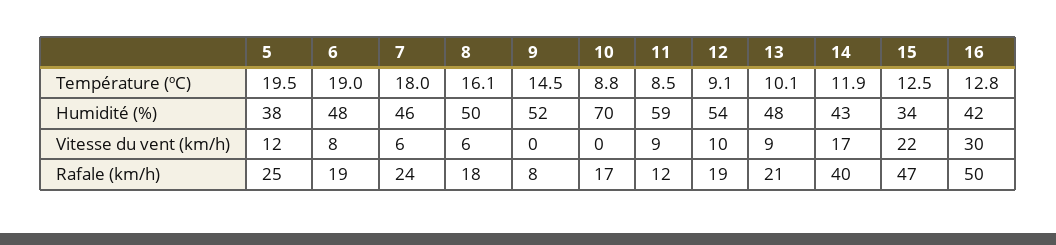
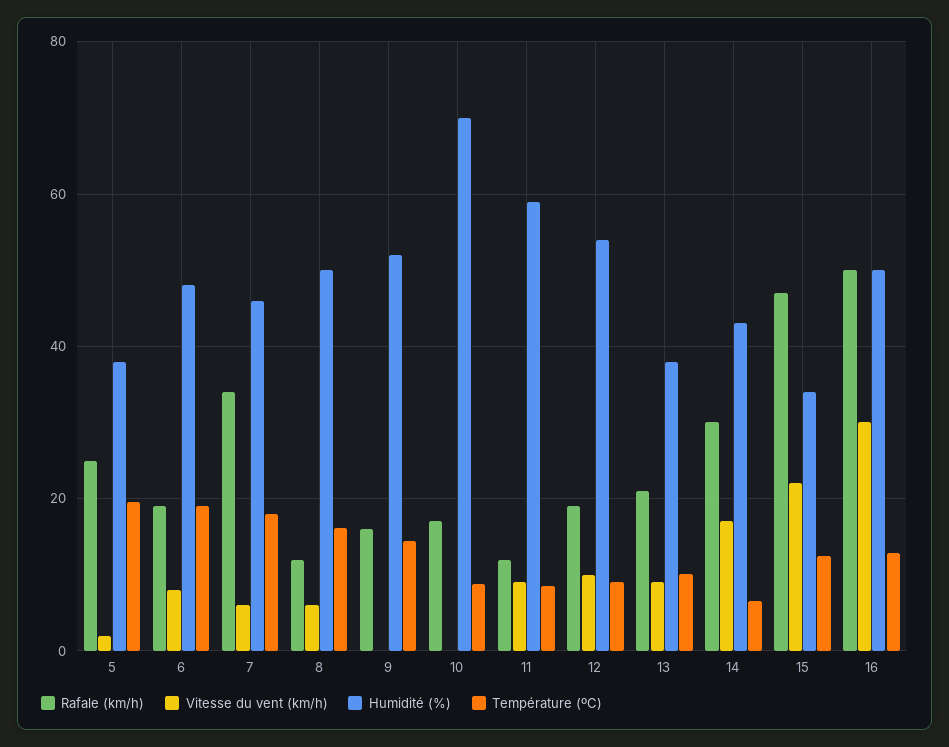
Température (ºC), 14: 11.9 -> 6
Humidité (%), 13: 48 -> 38
Humidité (%), 16: 42 -> 50
Vitesse du vent (km/h), 5: 12 -> 2
Rafale (km/h), 7: 24 -> 34
Rafale (km/h), 8: 18 -> 12
Rafale (km/h), 9: 8 -> 16
Rafale (km/h), 14: 40 -> 30

